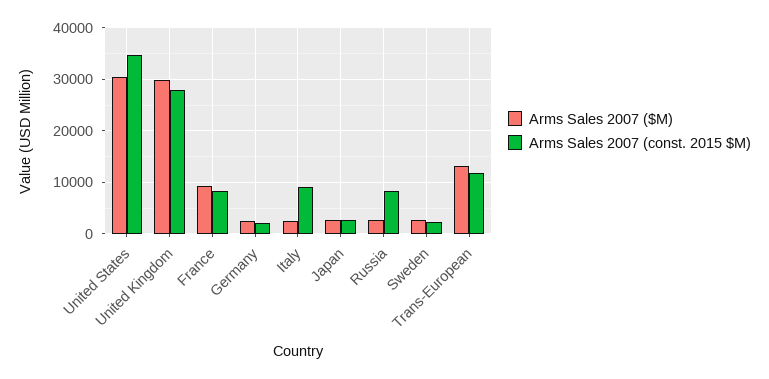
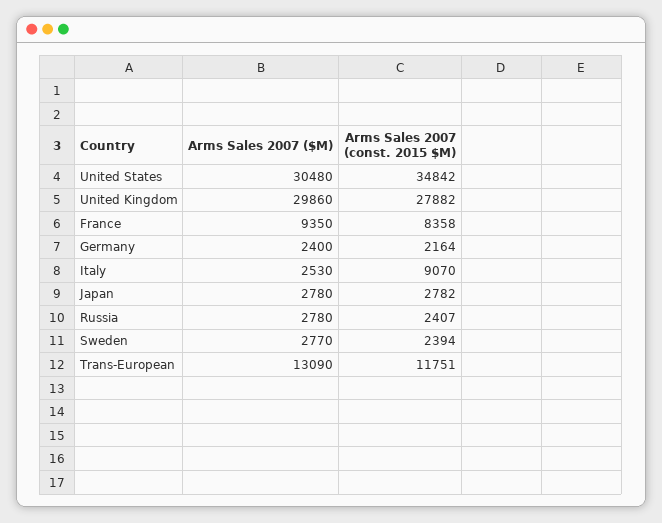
Arms Sales 2007 (const. 2015 $M), Russia: 8000 -> 2407

